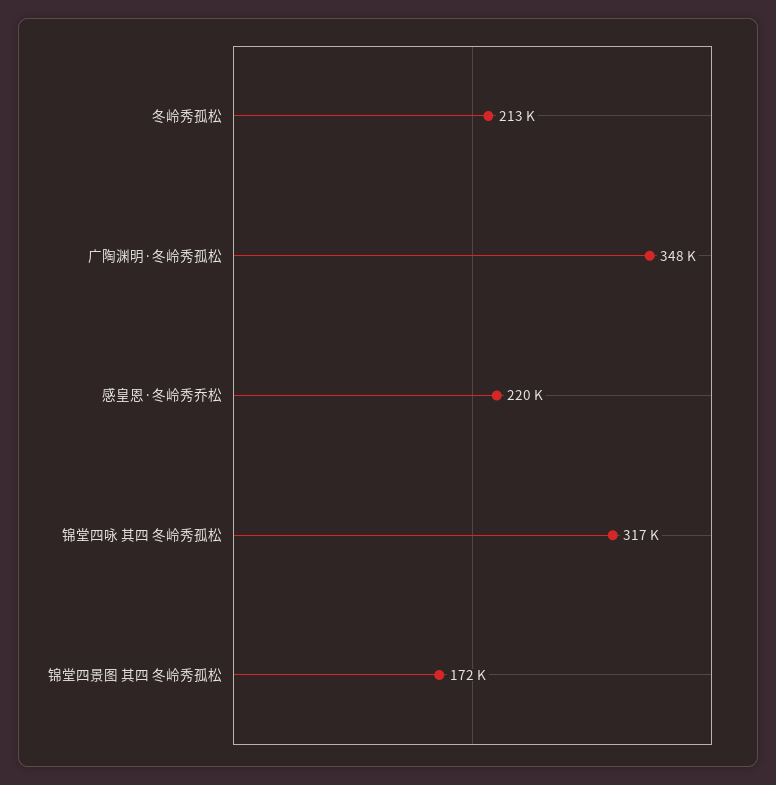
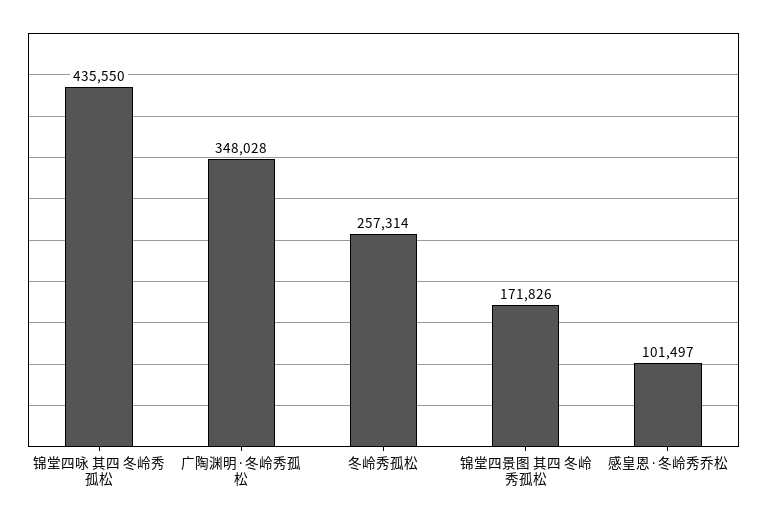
冬岭秀孤松: 213000 -> 257314
感皇恩·冬岭秀乔松: 220000 -> 101497
锦堂四咏 其四 冬岭秀孤松: 317000 -> 435550

